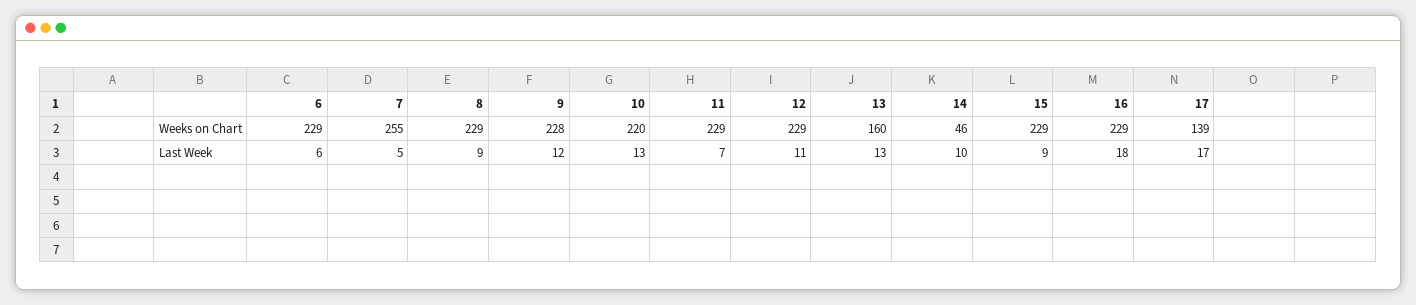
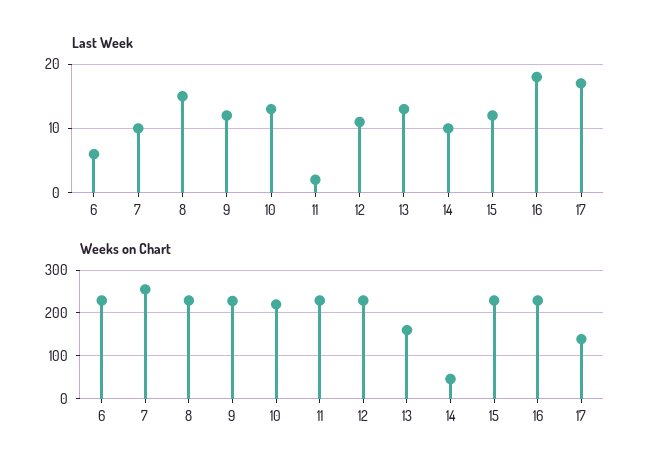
Last Week, 7: 5 -> 10
Last Week, 8: 9 -> 15
Last Week, 11: 7 -> 2
Last Week, 15: 9 -> 12

